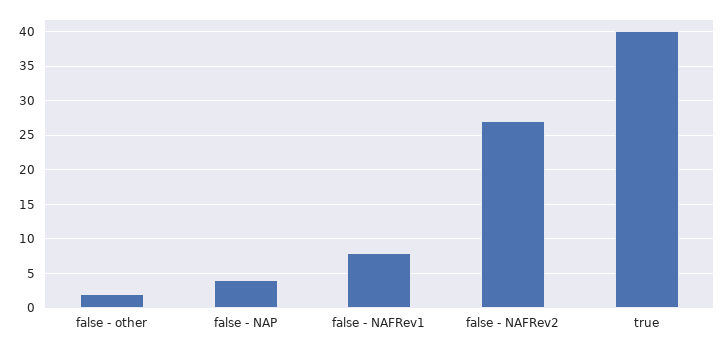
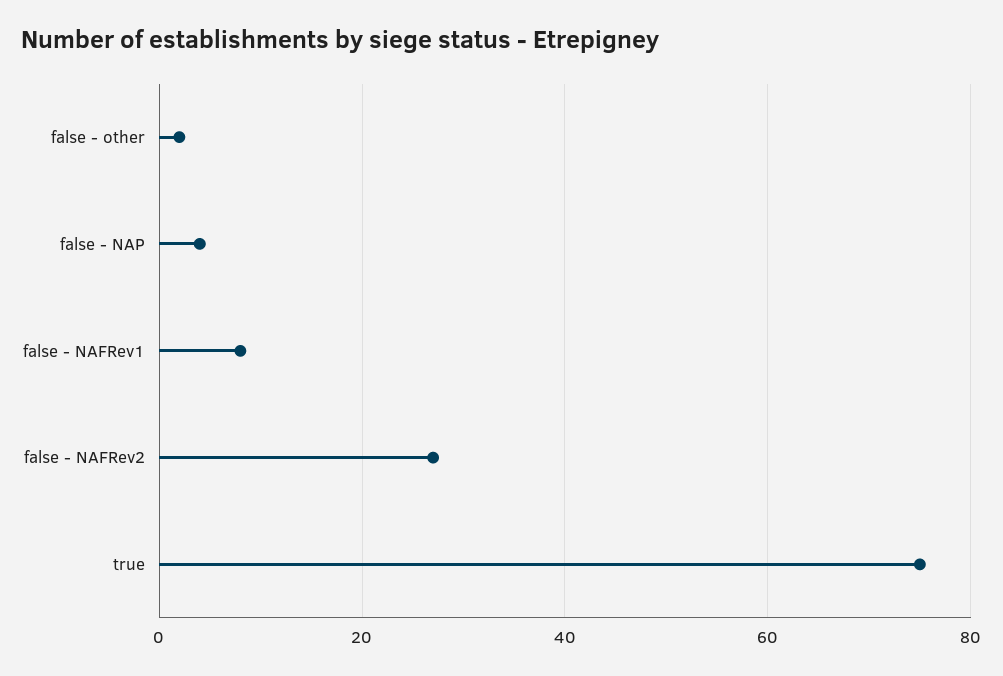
true: 40 -> 75

